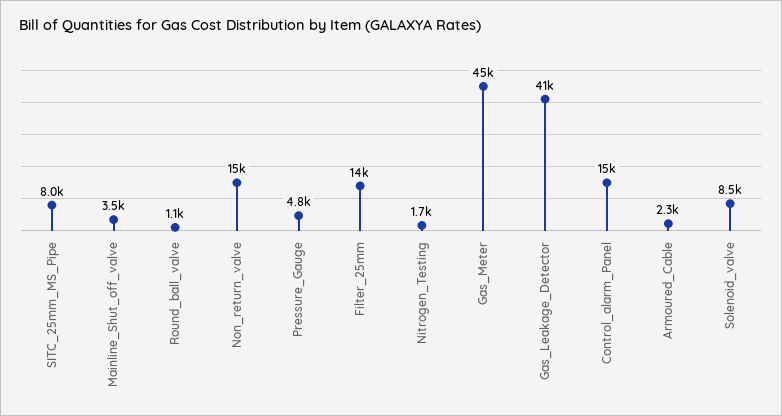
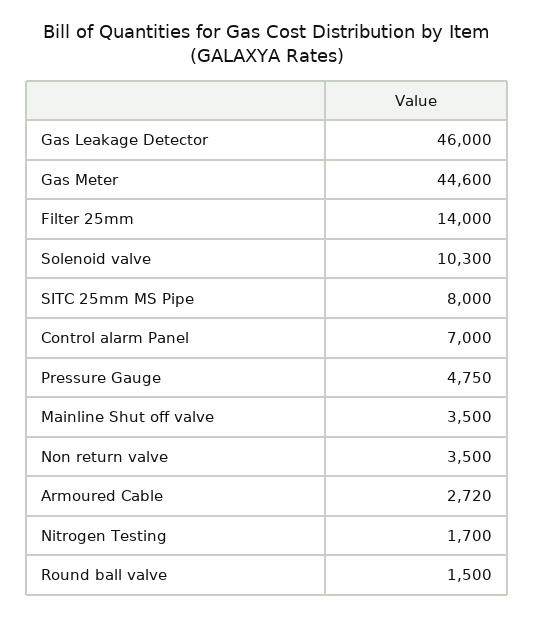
Round_ball_valve: 1100 -> 1500
Non_return_valve: 15000 -> 3500
Gas_Leakage_Detector: 41000 -> 46000
Control_alarm_Panel: 15000 -> 7000
Armoured_Cable: 2300 -> 2720
Solenoid_valve: 8500 -> 10300

